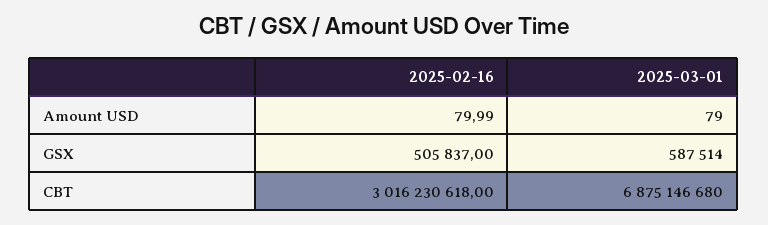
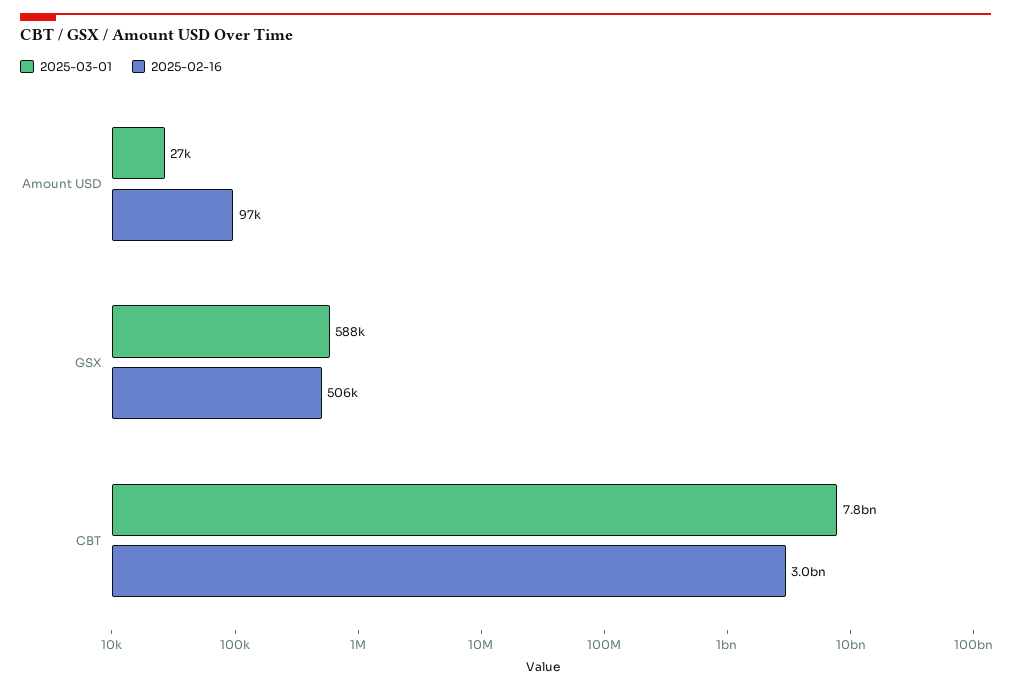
2025-02-16, Amount USD: 79.99 -> 97000
2025-03-01, Amount USD: 79 -> 27000
2025-03-01, CBT: 6875146680 -> 7800000000

